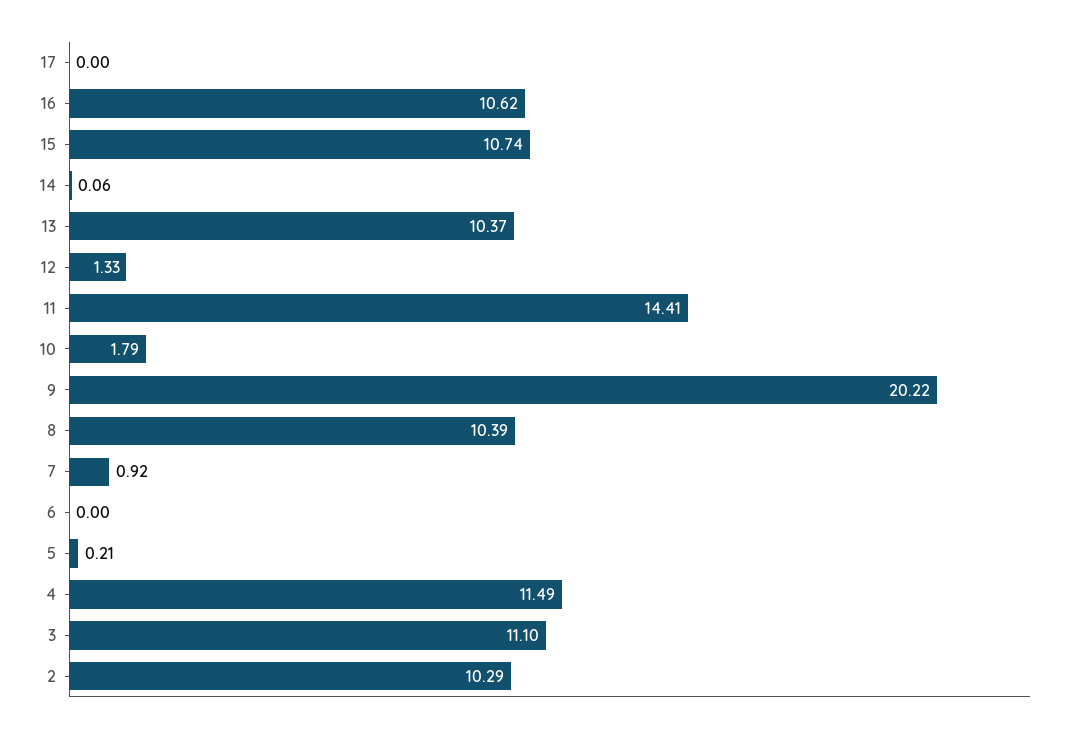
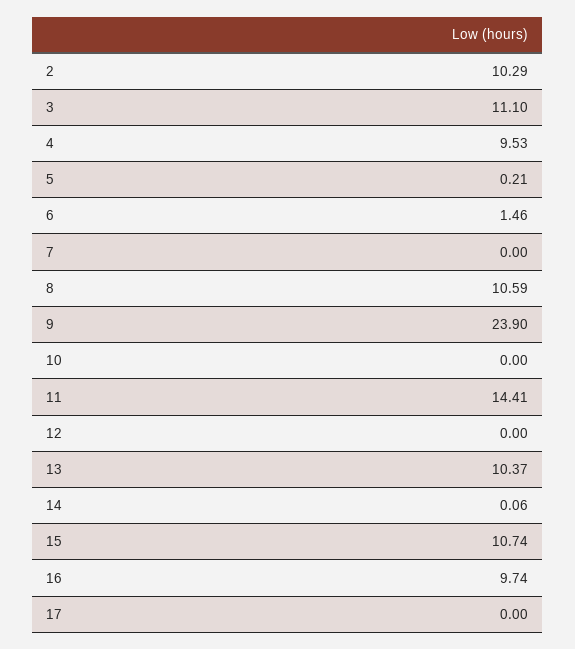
16: 10.62 -> 9.74
12: 1.33 -> 0
10: 1.79 -> 0
9: 20.22 -> 23.9
8: 10.39 -> 10.59
7: 0.92 -> 0
6: 0 -> 1.46
4: 11.49 -> 9.53

